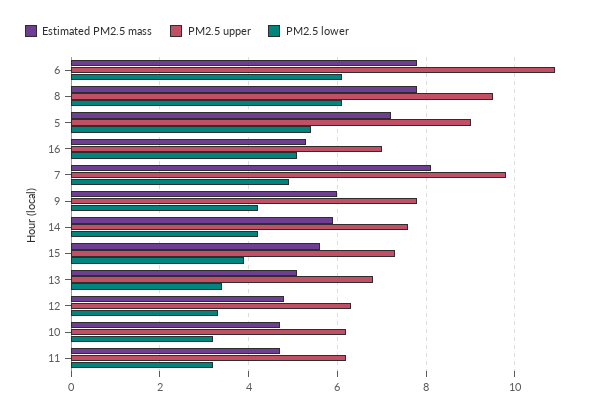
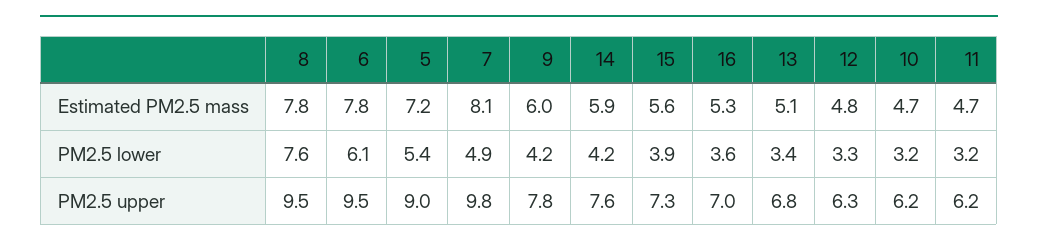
PM2.5 upper, 6: 11 -> 9.5
PM2.5 lower, 8: 6 -> 7.6
PM2.5 lower, 16: 5 -> 3.6

